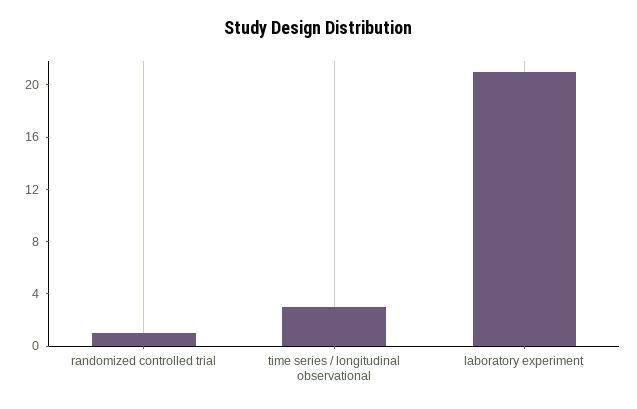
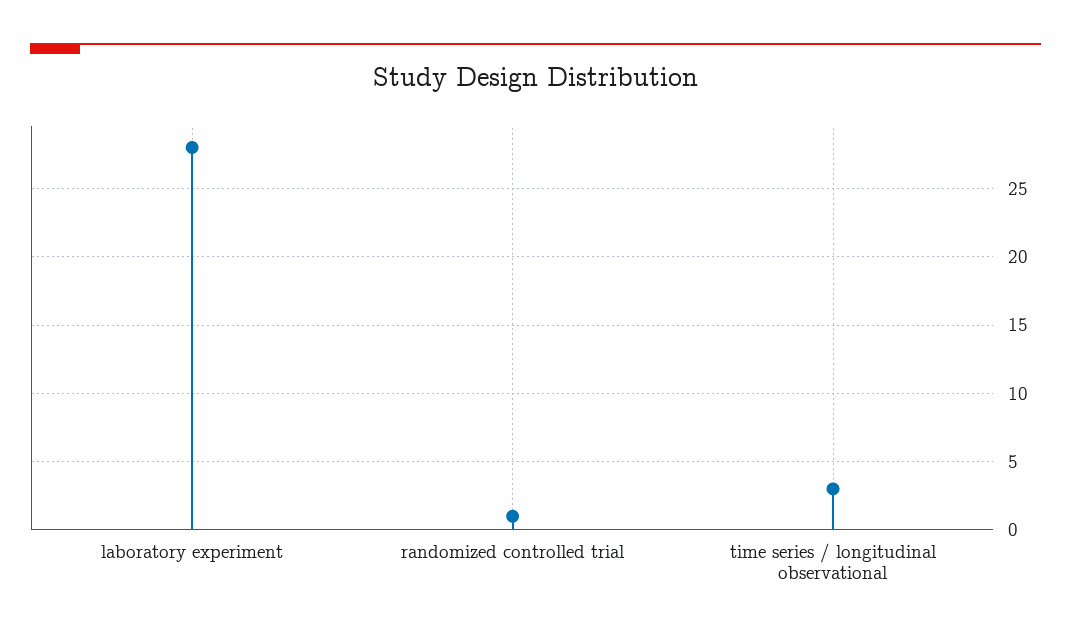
laboratory experiment: 21 -> 28

